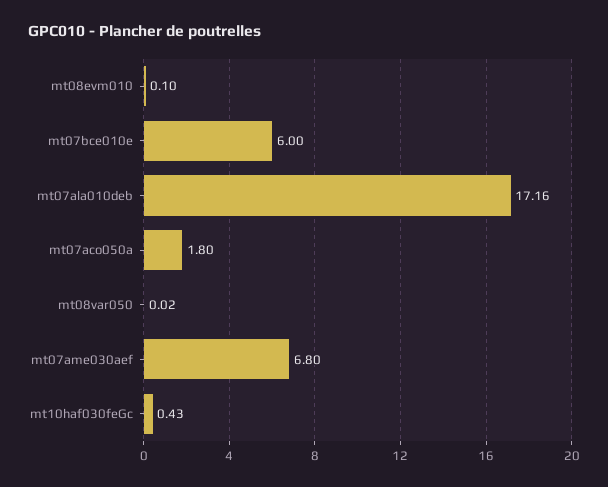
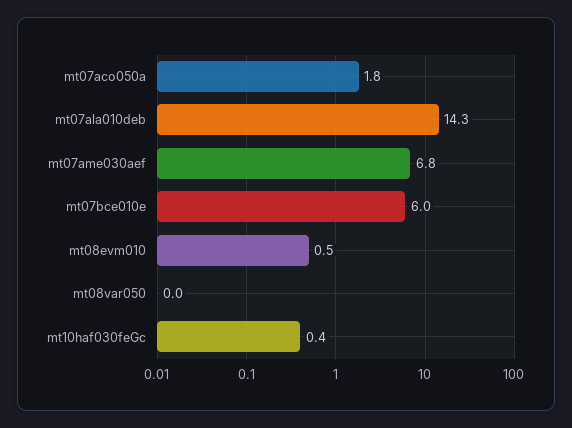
mt08evm010: 0.1 -> 0.5
mt07ala010deb: 17.16 -> 14.3

